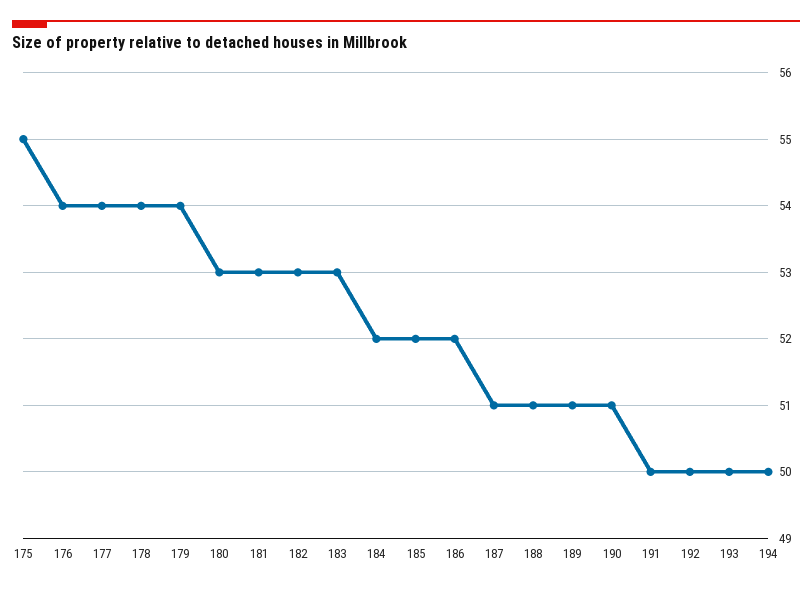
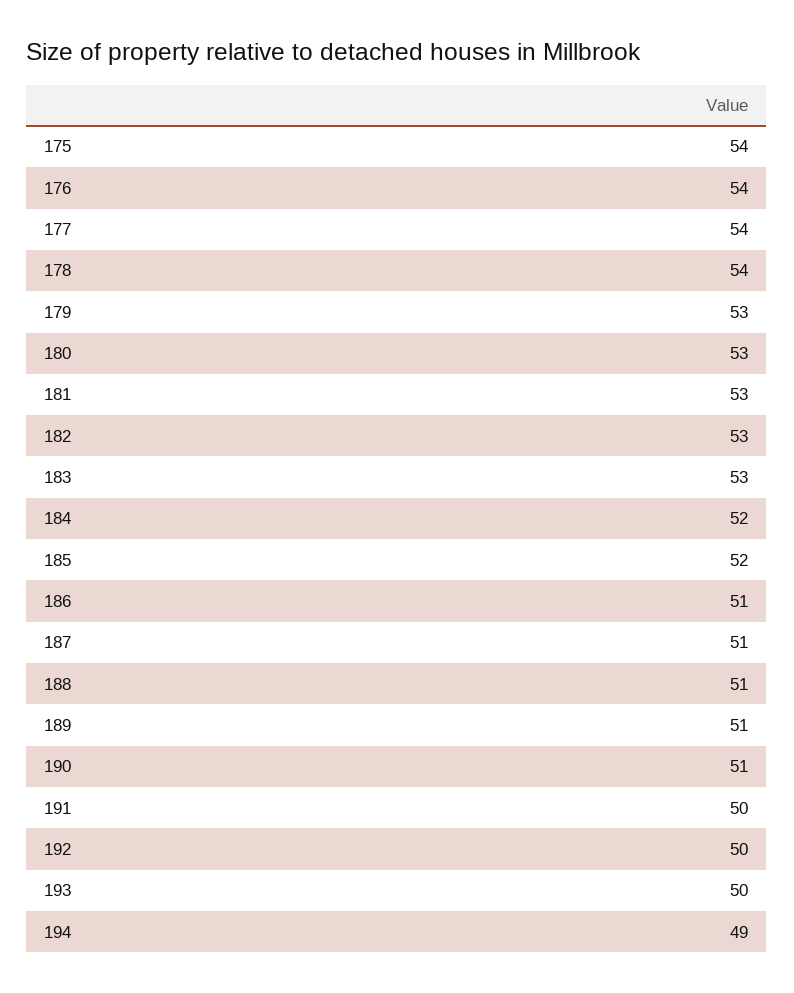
175: 55 -> 54
179: 54 -> 53
186: 52 -> 51
194: 50 -> 49

